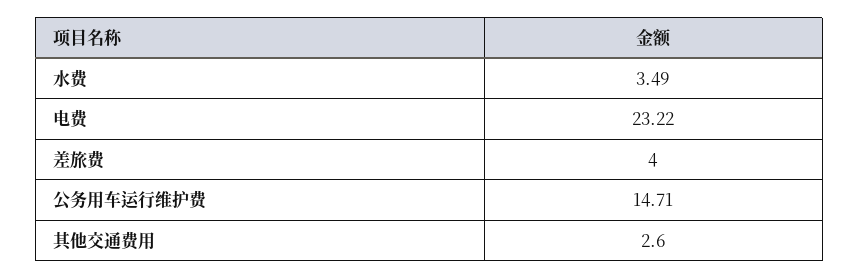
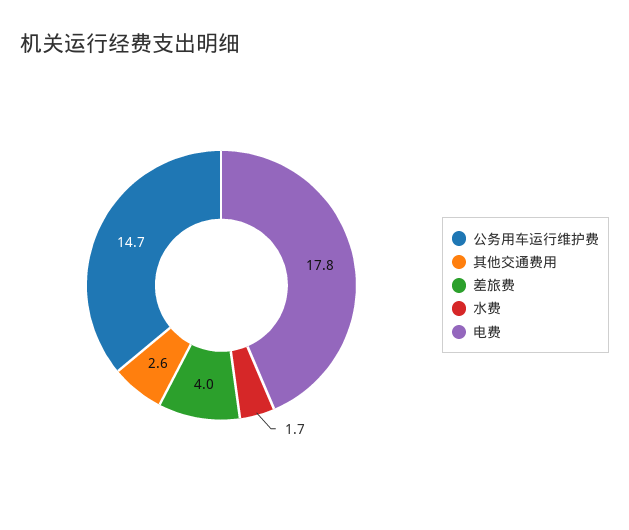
水费: 3.49 -> 1.7
电费: 23.22 -> 17.8

